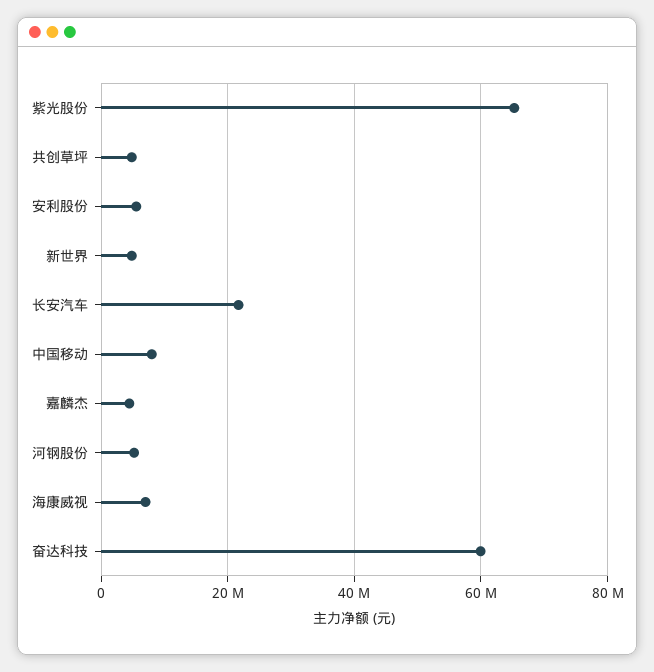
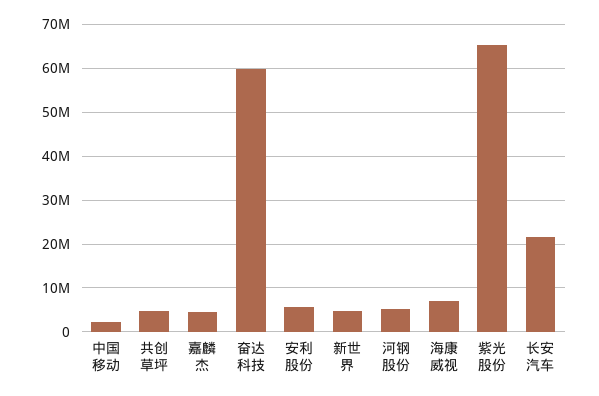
中国移动: 8000000 -> 2000000

